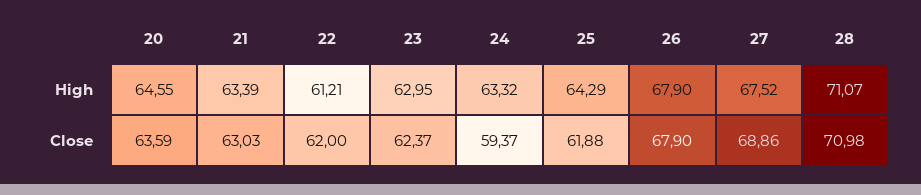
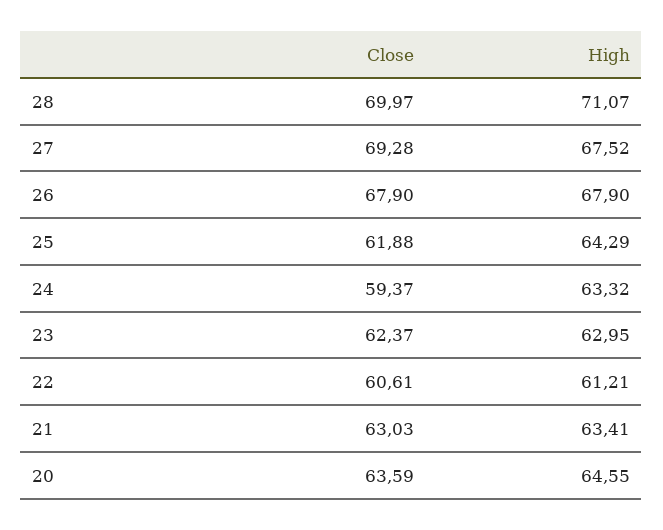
21, High: 63.39 -> 63.41
22, Close: 62 -> 60.61
27, Close: 68.86 -> 69.28
28, Close: 70.98 -> 69.97

